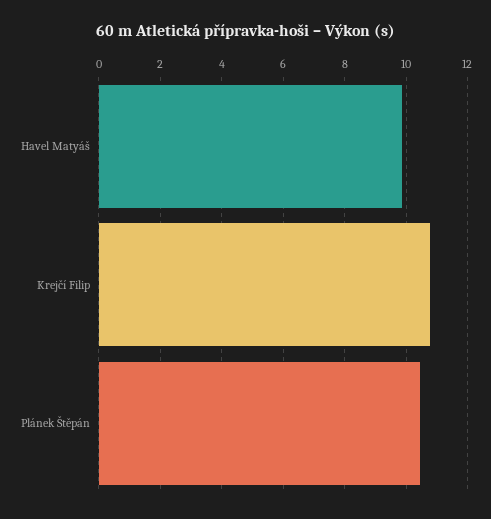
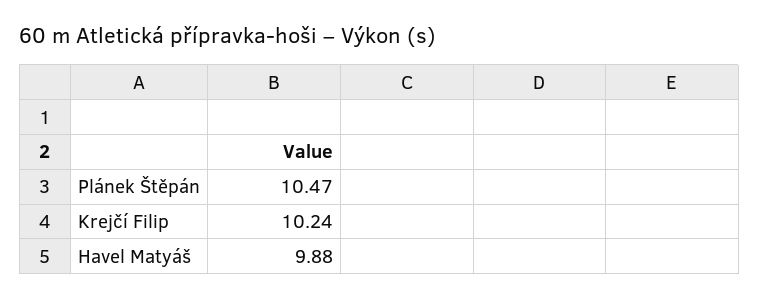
Krejčí Filip: 10.8 -> 10.24

